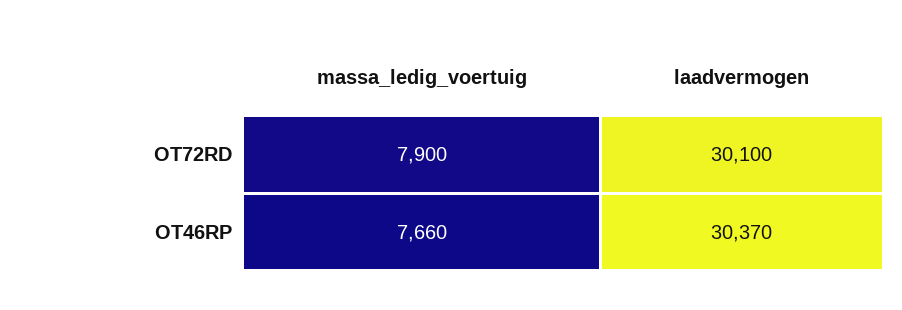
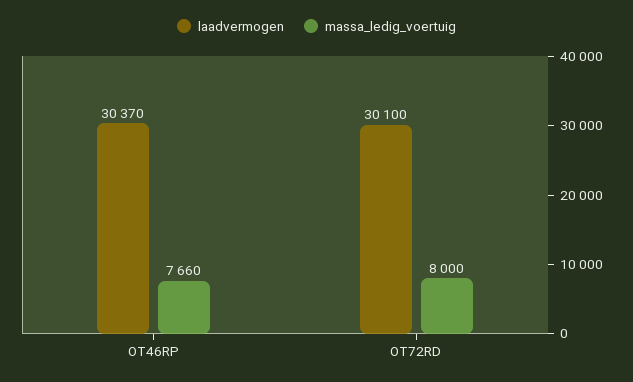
massa_ledig_voertuig, OT72RD: 7900 -> 8000

